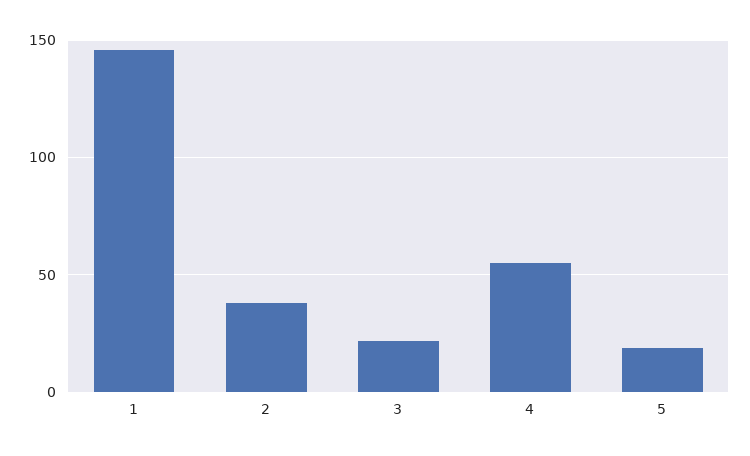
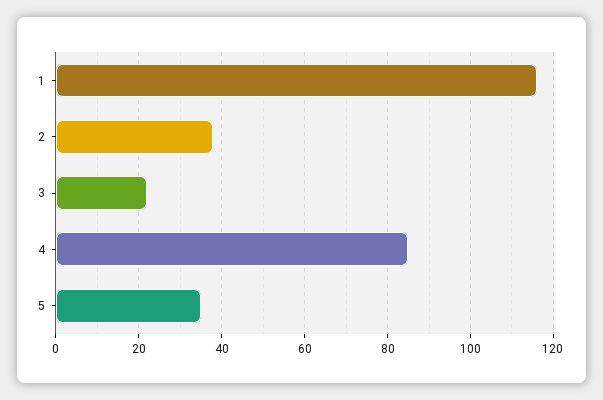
1: 145 -> 115
4: 55 -> 85
5: 20 -> 35

